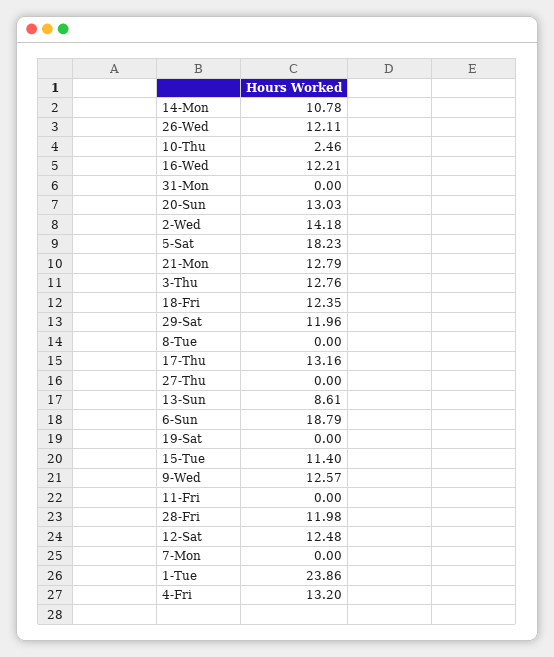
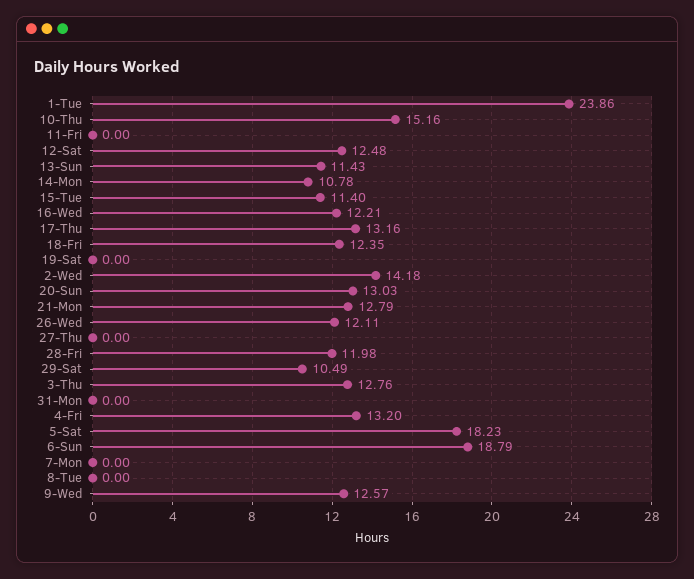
10-Thu: 2.46 -> 15.16
29-Sat: 11.96 -> 10.49
13-Sun: 8.61 -> 11.43

